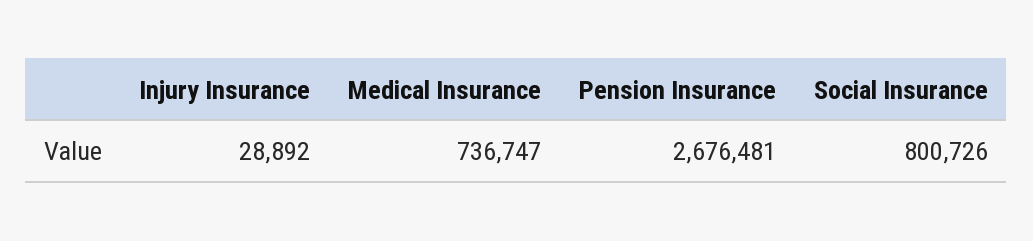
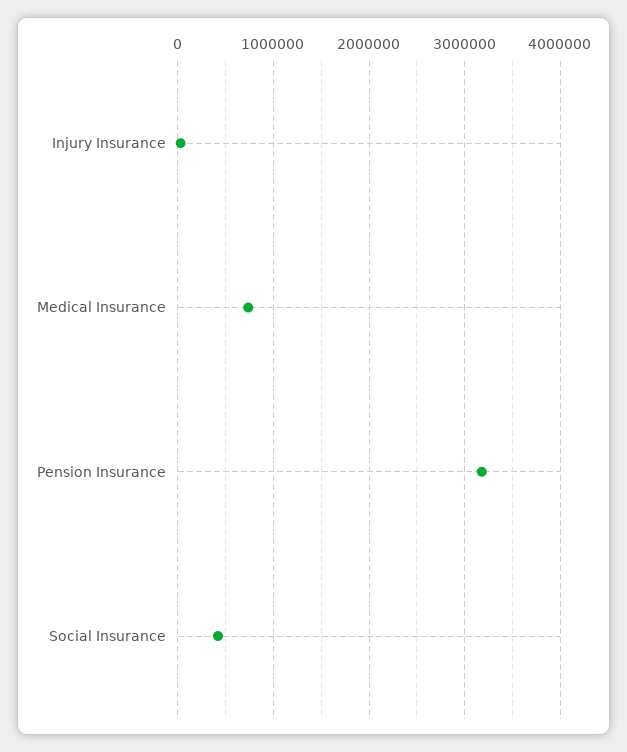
Pension Insurance: 2676481 -> 3200000
Social Insurance: 800726 -> 400000

